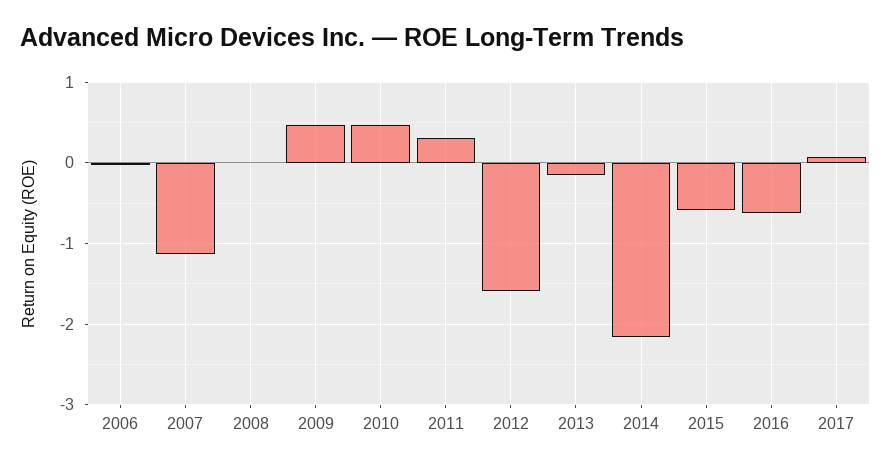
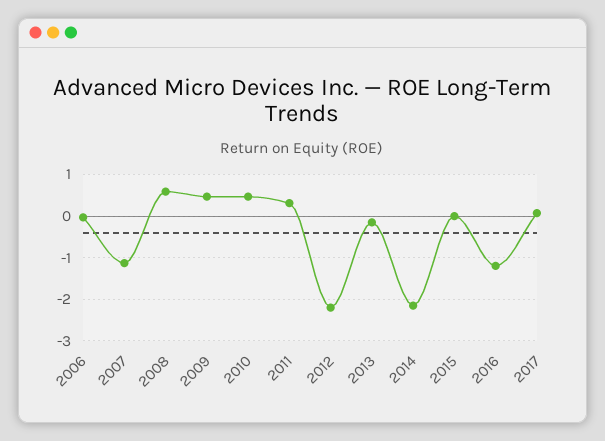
2008: 0 -> 0.6
2012: -1.6 -> -2.2
2015: -0.6 -> 0
2016: -0.6 -> -1.2

